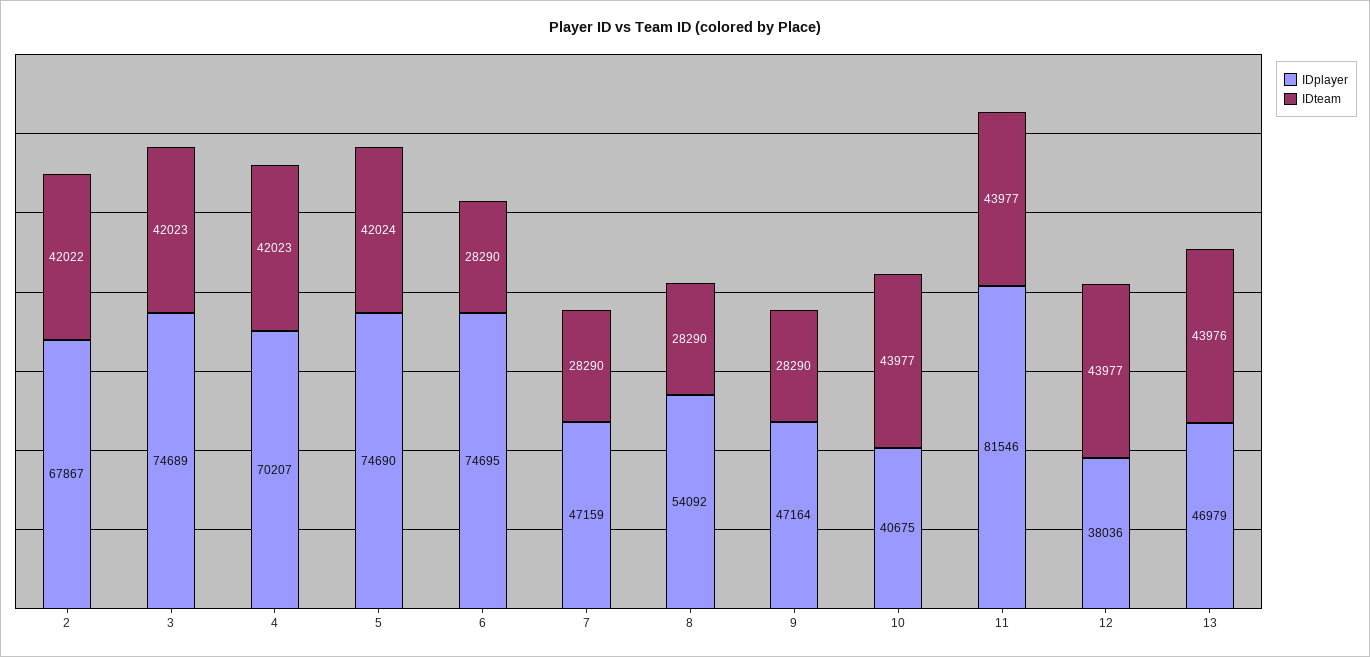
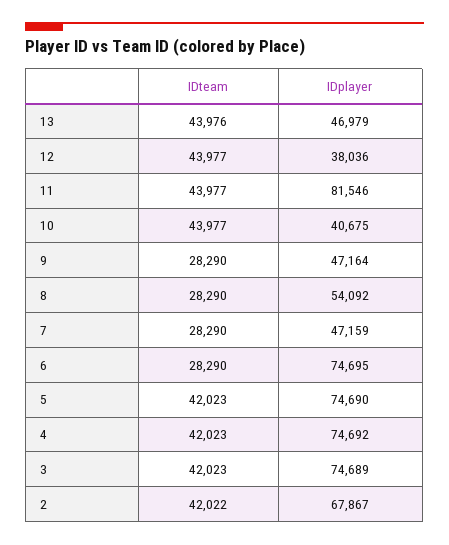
IDplayer, 4: 70207 -> 74692
IDteam, 5: 42024 -> 42023

